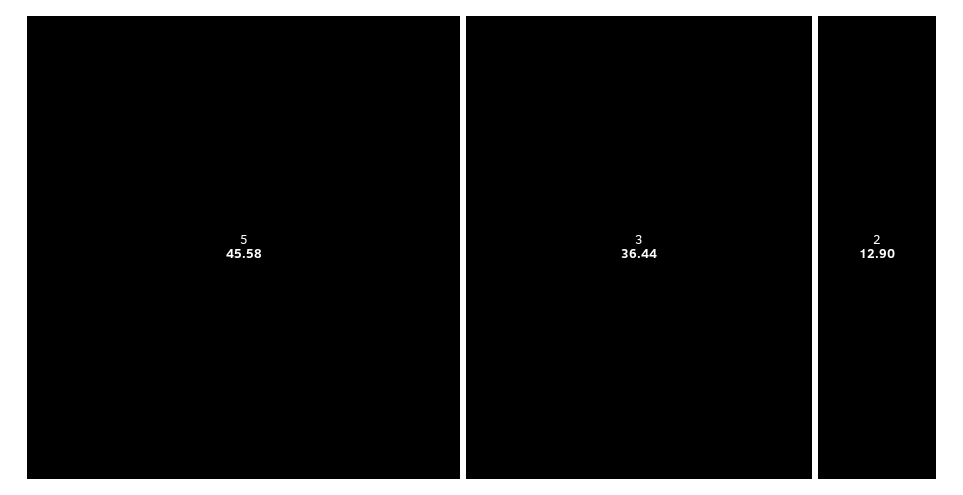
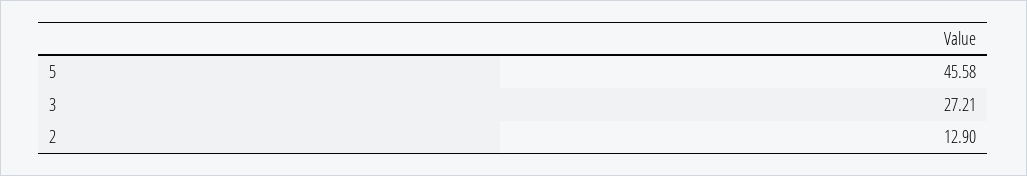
3: 36.44 -> 27.21

